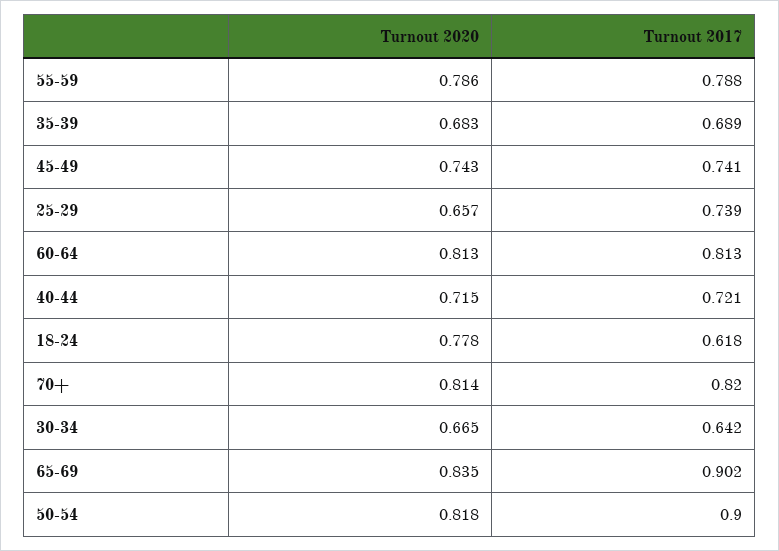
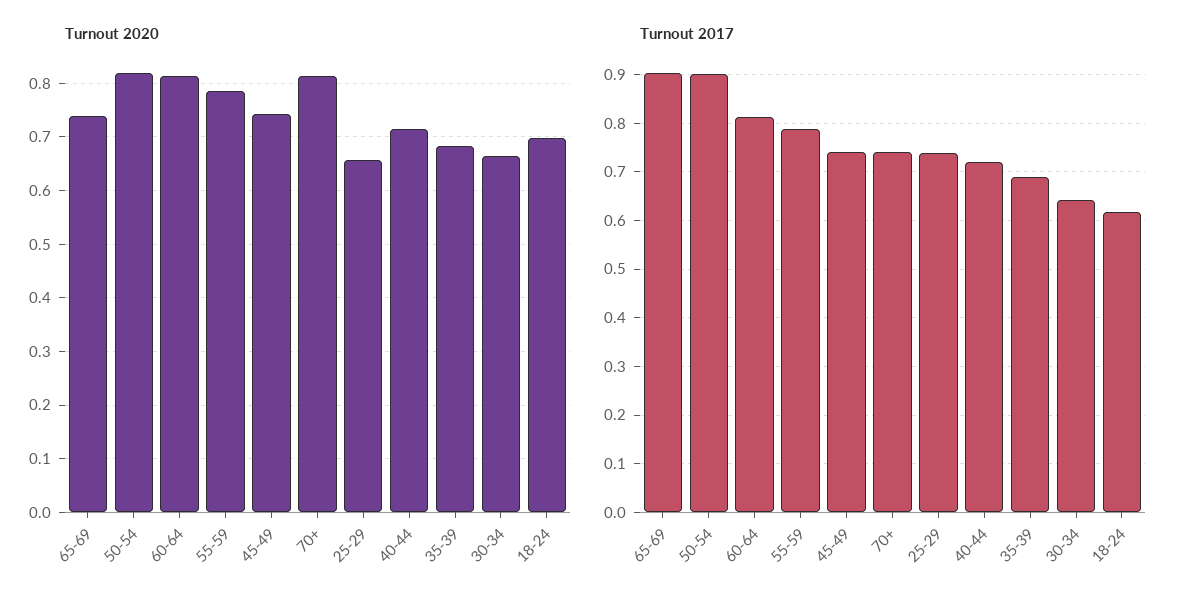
Turnout 2020, 18-24: 0.778 -> 0.7
Turnout 2017, 70+: 0.82 -> 0.74
Turnout 2020, 65-69: 0.835 -> 0.74

